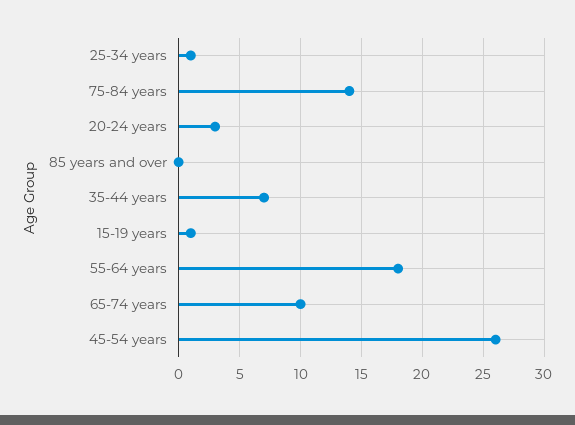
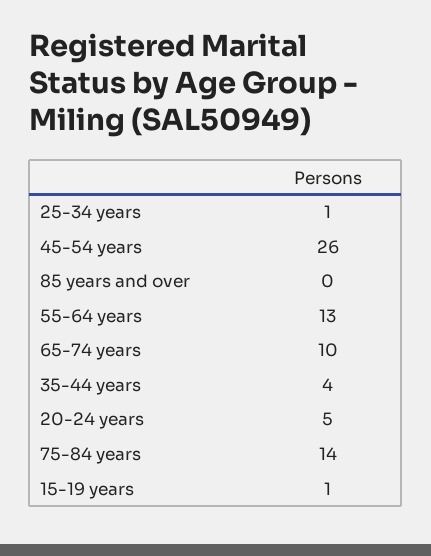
20-24 years: 3 -> 5
35-44 years: 7 -> 4
55-64 years: 18 -> 13

